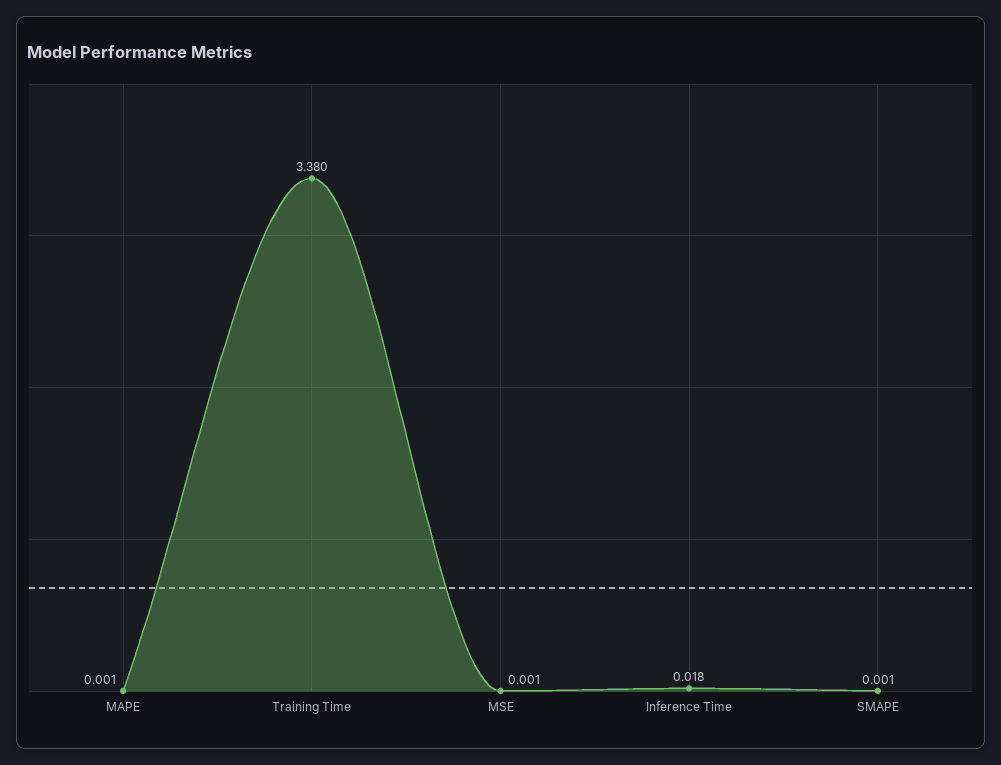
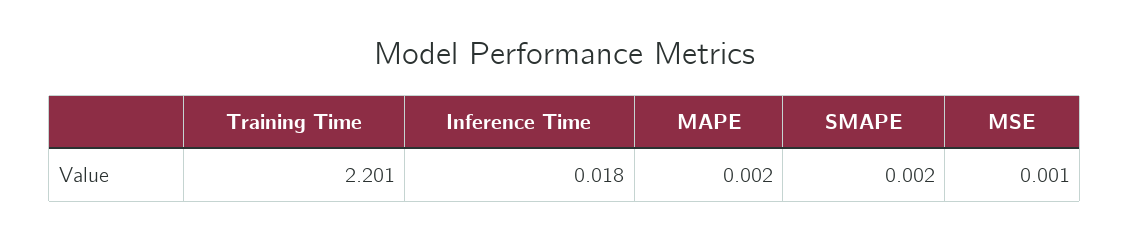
MAPE: 0.001 -> 0.002
Training Time: 3.38 -> 2.201
SMAPE: 0.001 -> 0.002

